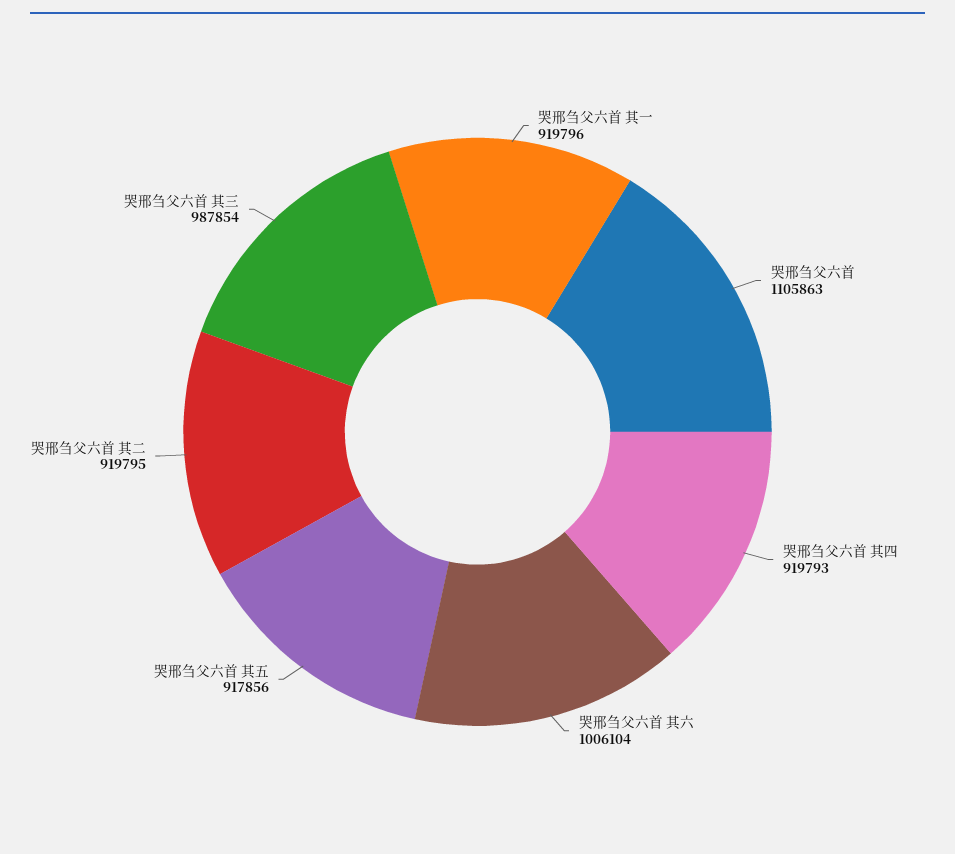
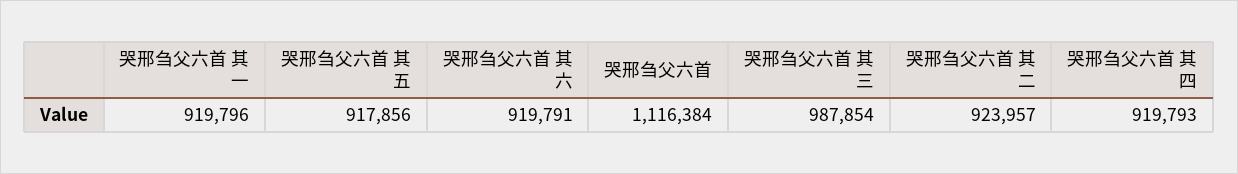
哭邢刍父六首: 1105863 -> 1116384
哭邢刍父六首 其六: 1006104 -> 919791
哭邢刍父六首 其二: 919795 -> 923957

